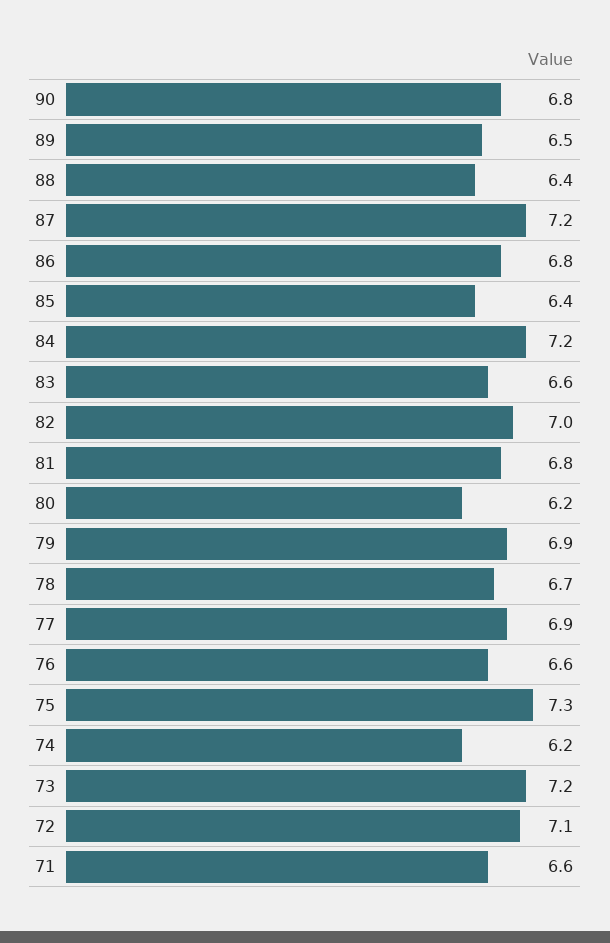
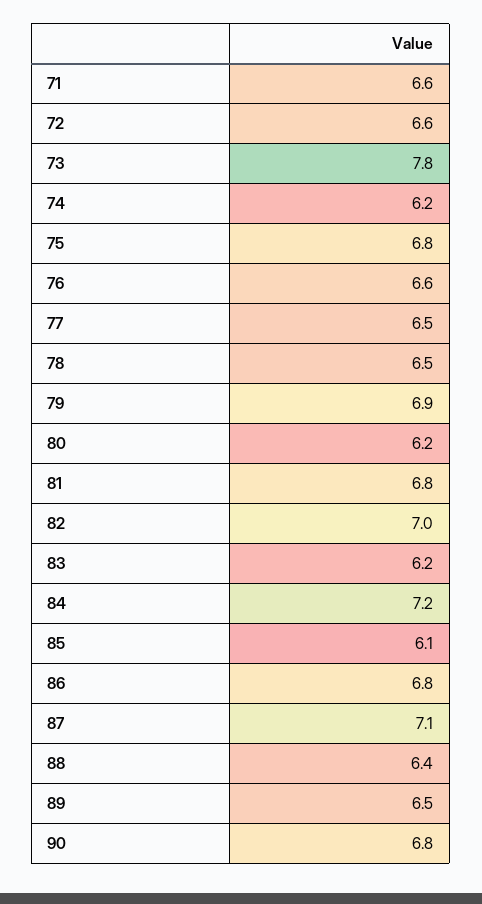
87: 7.2 -> 7.1
85: 6.4 -> 6.1
83: 6.6 -> 6.2
78: 6.7 -> 6.5
77: 6.9 -> 6.5
75: 7.3 -> 6.8
73: 7.2 -> 7.8
72: 7.1 -> 6.6

